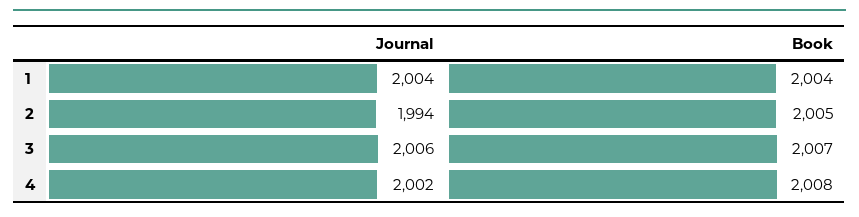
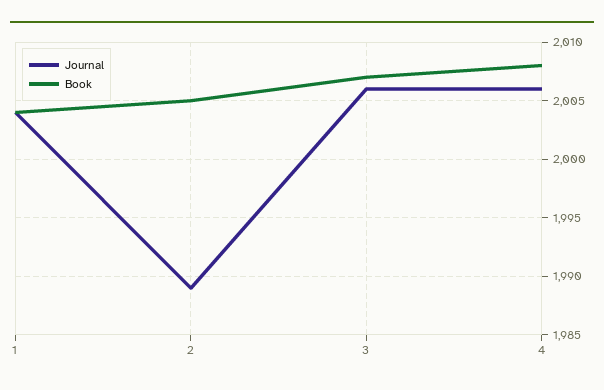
Journal, 2: 1994 -> 1989
Journal, 4: 2002 -> 2006

